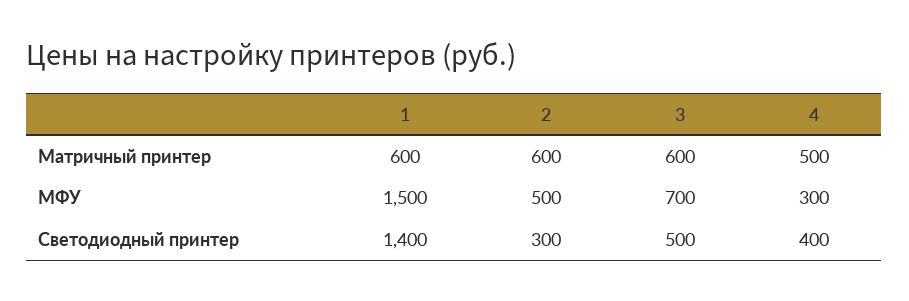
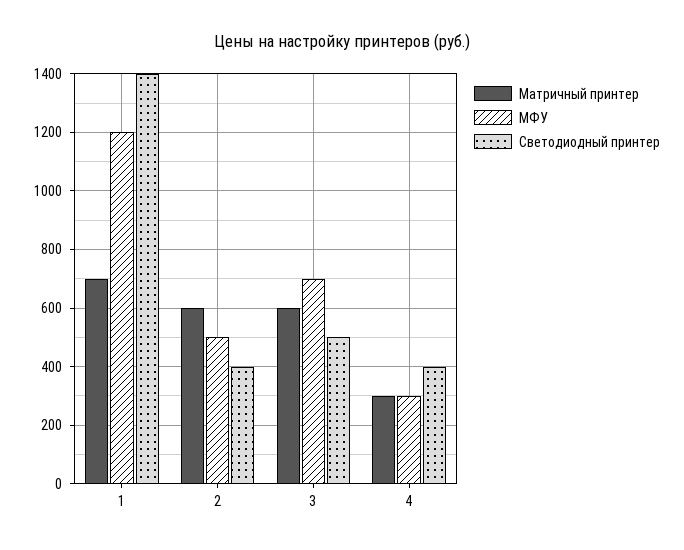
Матричный принтер, 1: 600 -> 700
Матричный принтер, 4: 500 -> 300
МФУ, 1: 1500 -> 1200
Светодиодный принтер, 2: 300 -> 400

